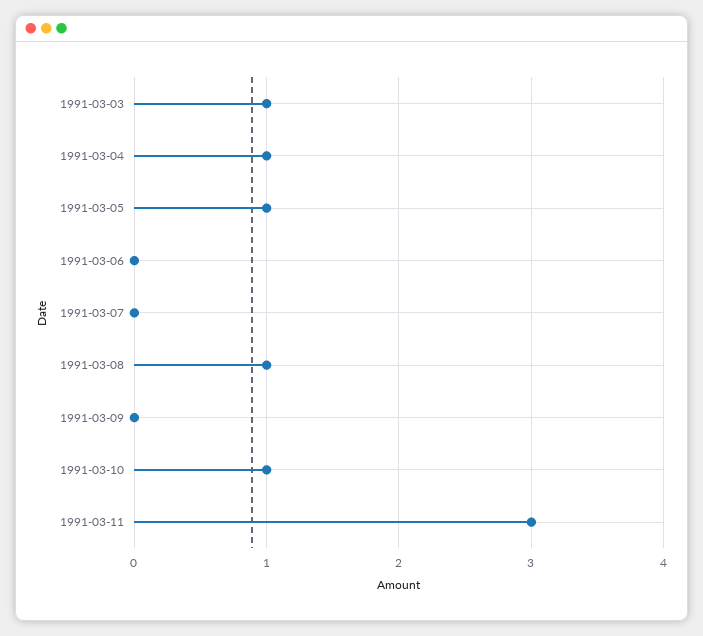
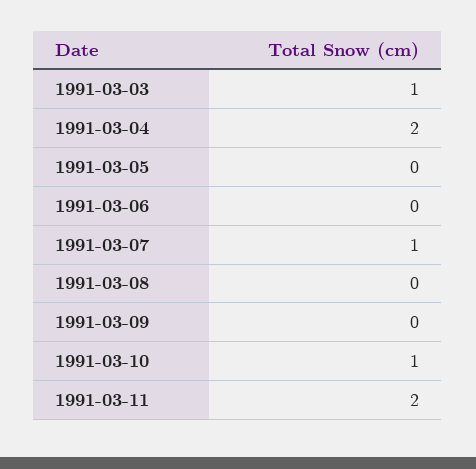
1991-03-04: 1 -> 2
1991-03-05: 1 -> 0
1991-03-07: 0 -> 1
1991-03-08: 1 -> 0
1991-03-11: 3 -> 2

